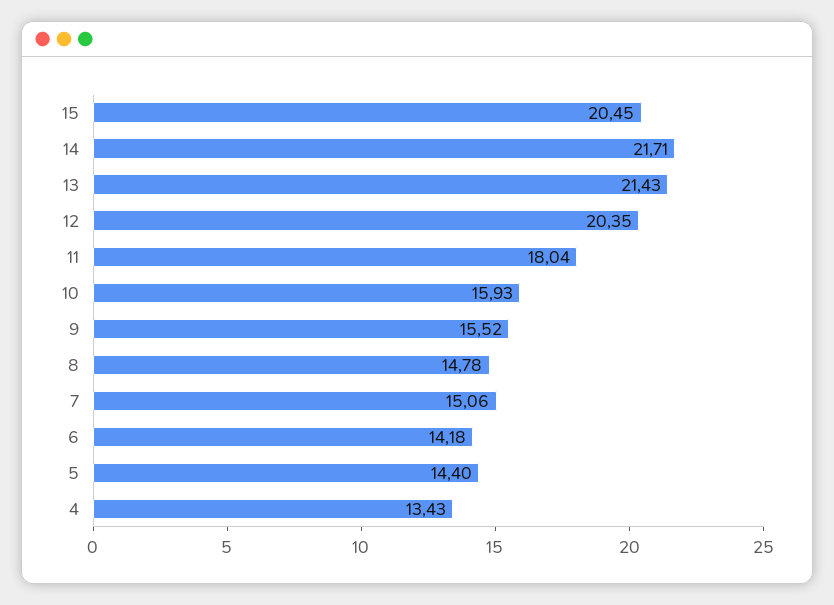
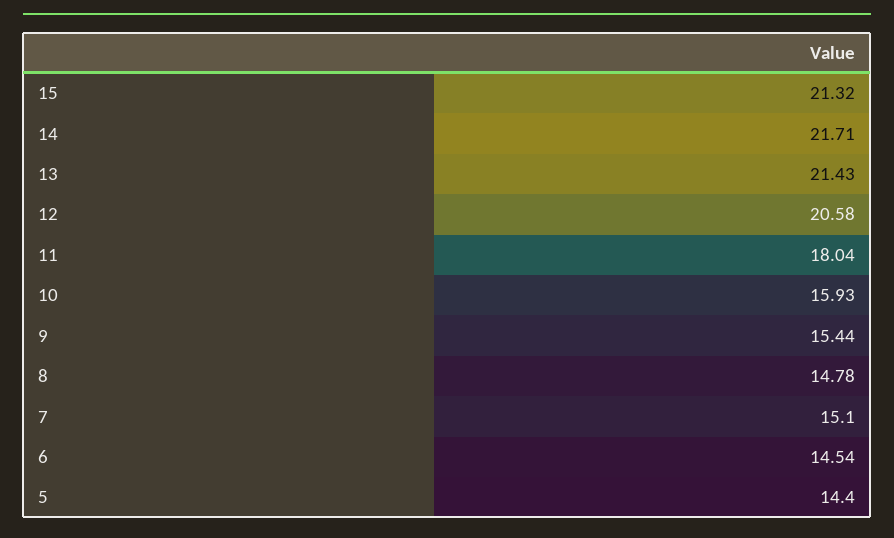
15: 20.45 -> 21.32
12: 20.35 -> 20.58
9: 15.52 -> 15.44
7: 15.06 -> 15.1
6: 14.18 -> 14.54
4: 13.43 -> none

